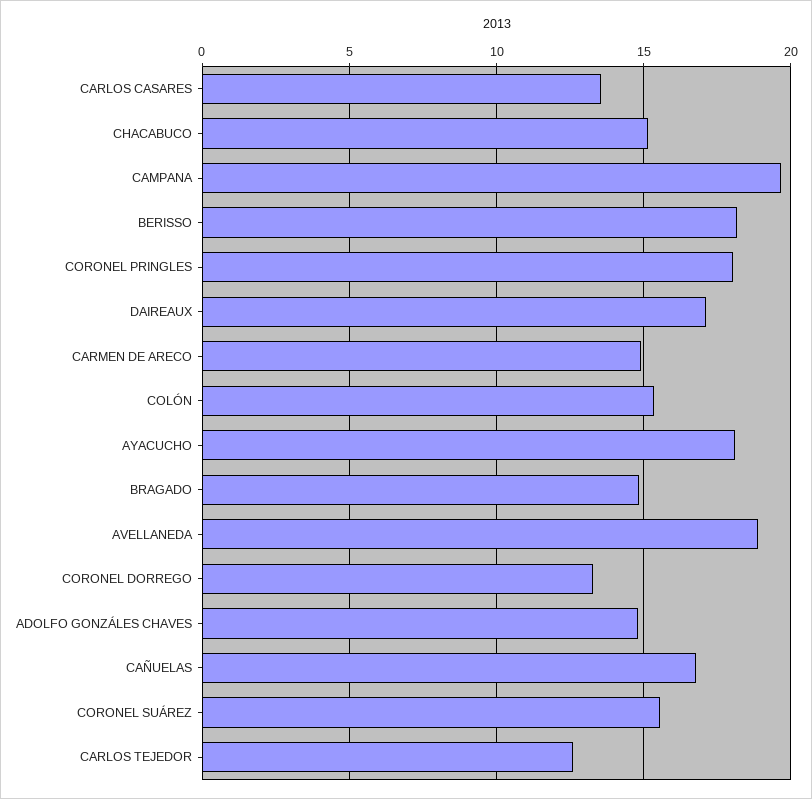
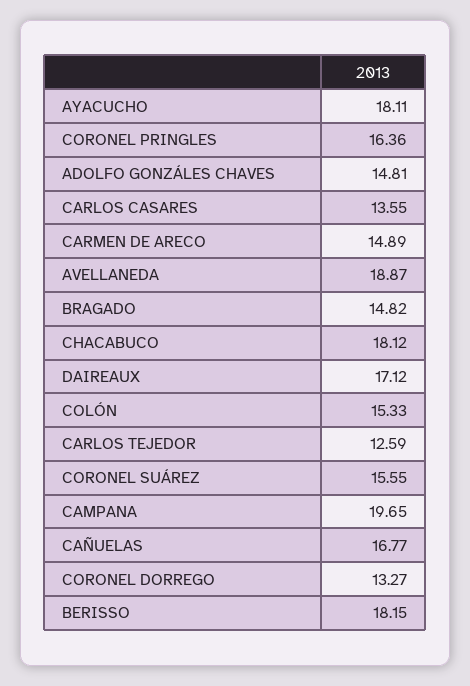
CHACABUCO: 15 -> 18.12
CORONEL PRINGLES: 18 -> 16.36

